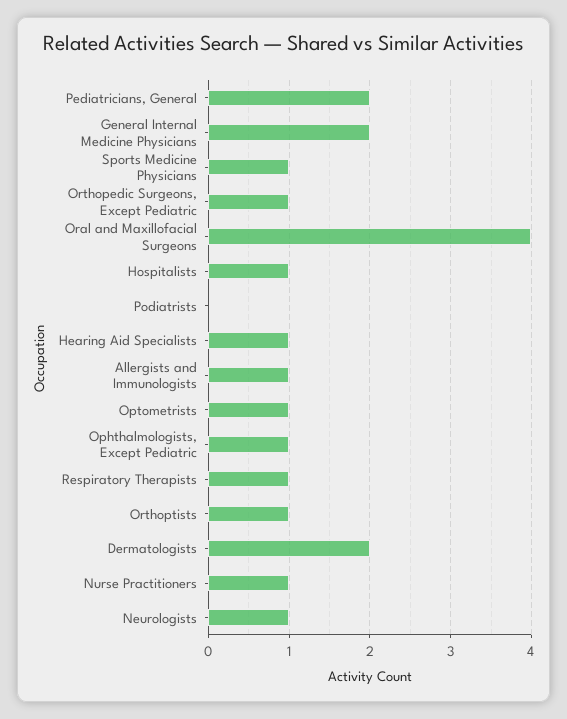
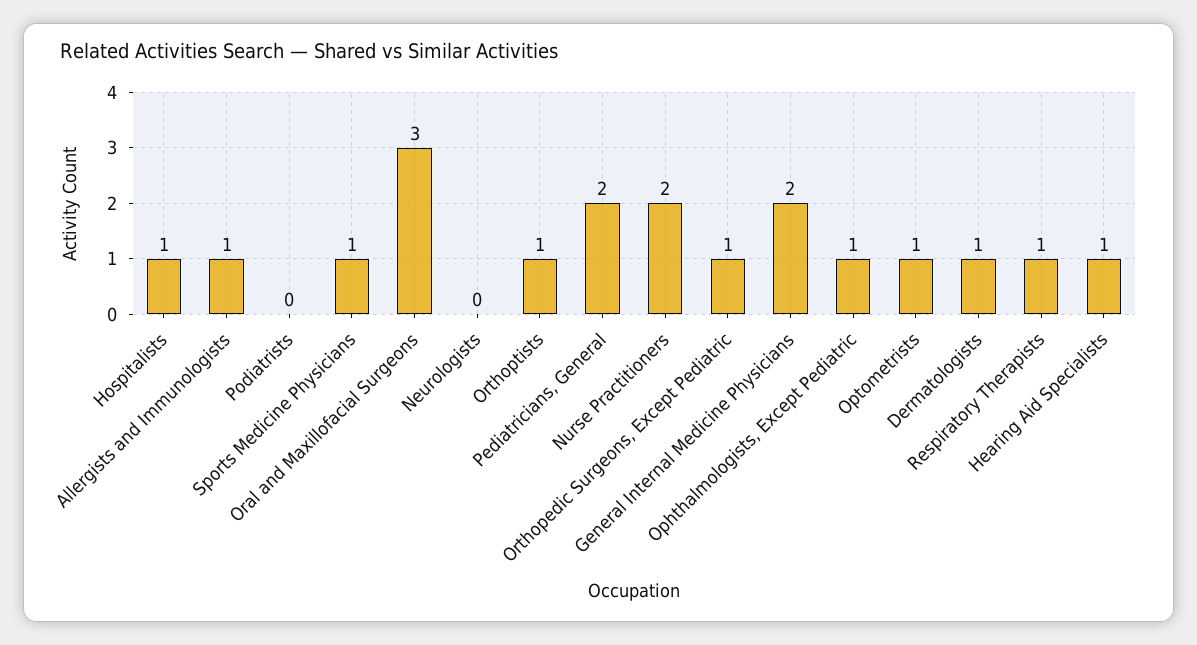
Oral and Maxillofacial Surgeons: 4 -> 3
Dermatologists: 2 -> 1
Nurse Practitioners: 1 -> 2
Neurologists: 1 -> 0

